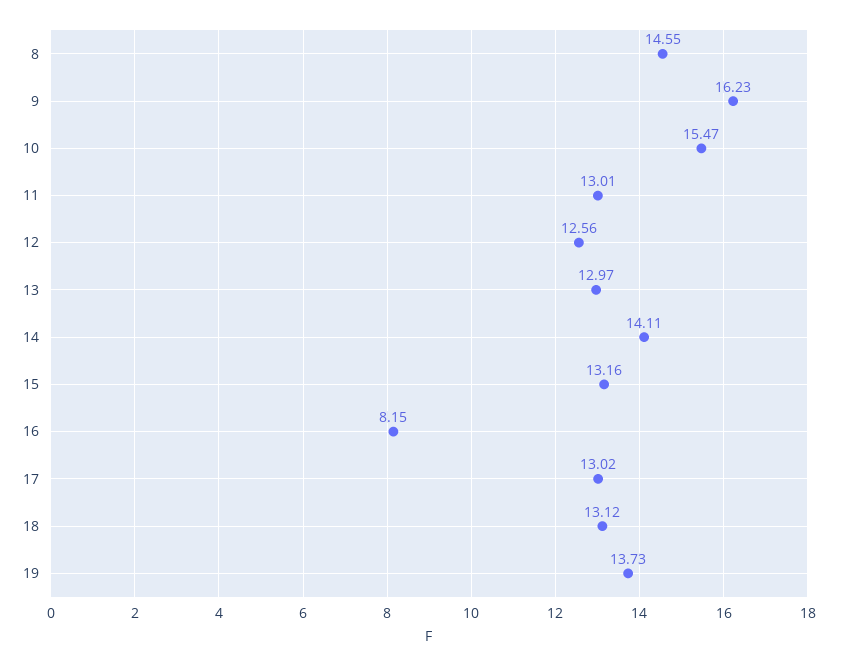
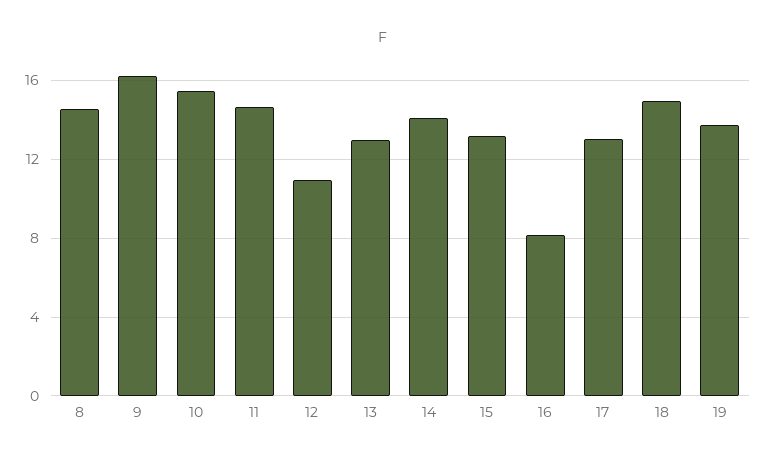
11: 13.01 -> 14.5
12: 12.56 -> 11
18: 13.12 -> 15

